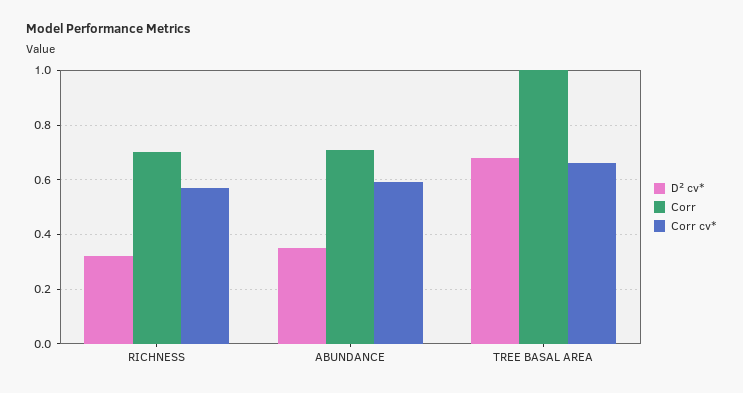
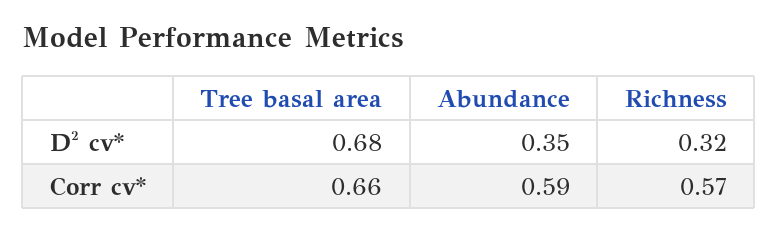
Corr, RICHNESS: 0.7 -> none
Corr, ABUNDANCE: 0.7 -> none
Corr, TREE BASAL AREA: 1 -> none

